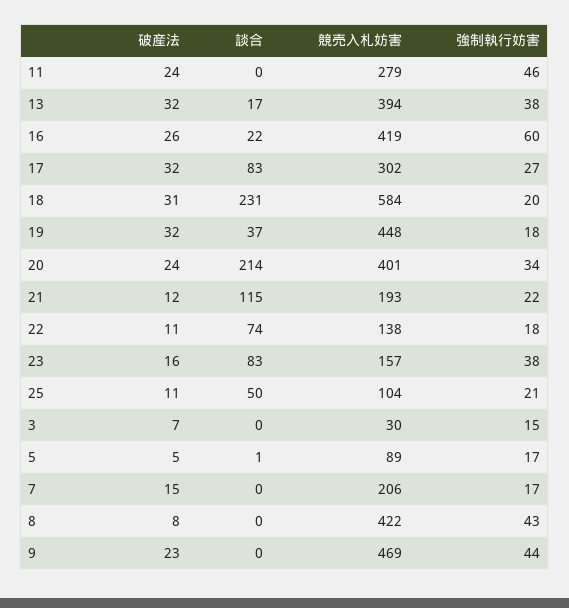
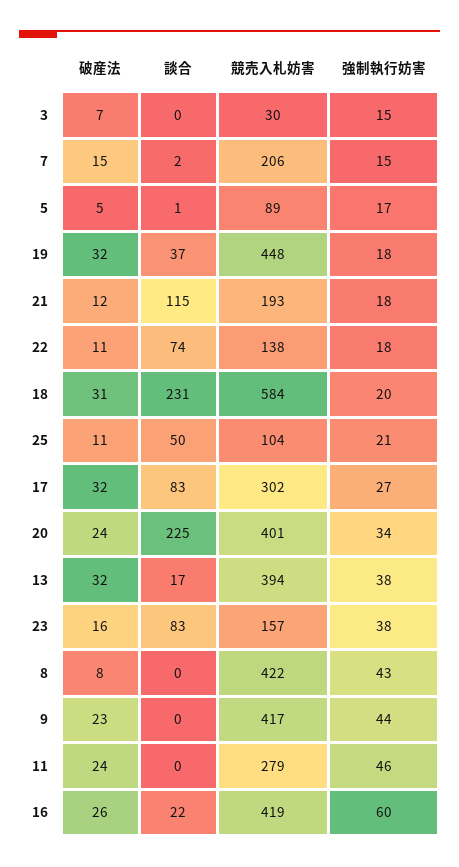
談合, 20: 214 -> 225
強制執行妨害, 21: 22 -> 18
談合, 7: 0 -> 2
強制執行妨害, 7: 17 -> 15
競売入札妨害, 9: 469 -> 417

